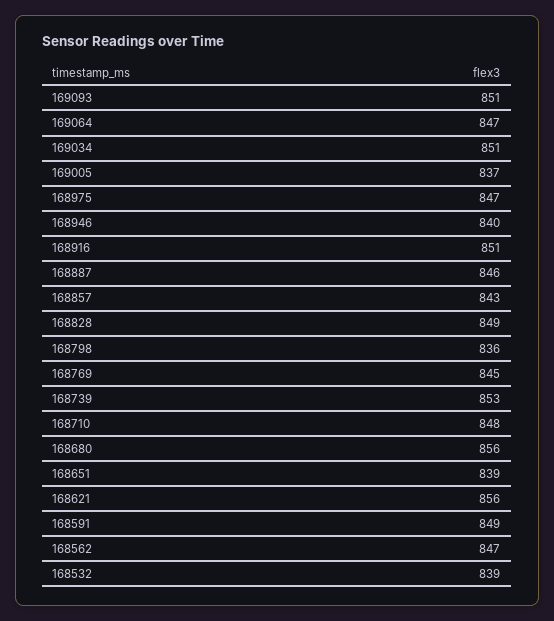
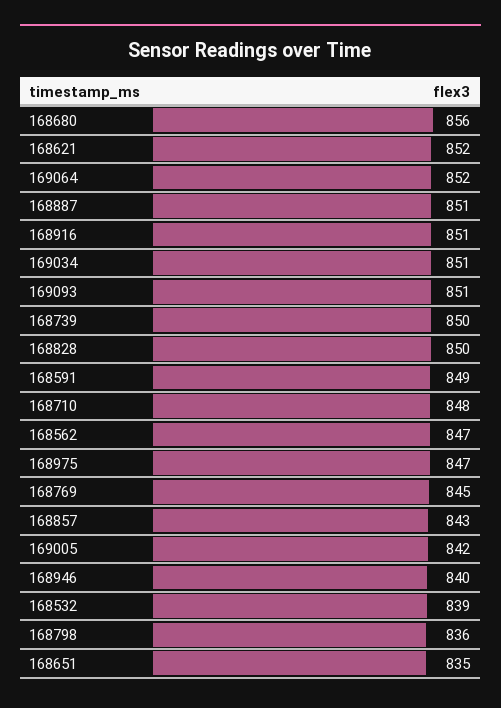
169064: 847 -> 852
169005: 837 -> 842
168887: 846 -> 851
168828: 849 -> 850
168739: 853 -> 850
168651: 839 -> 835
168621: 856 -> 852

